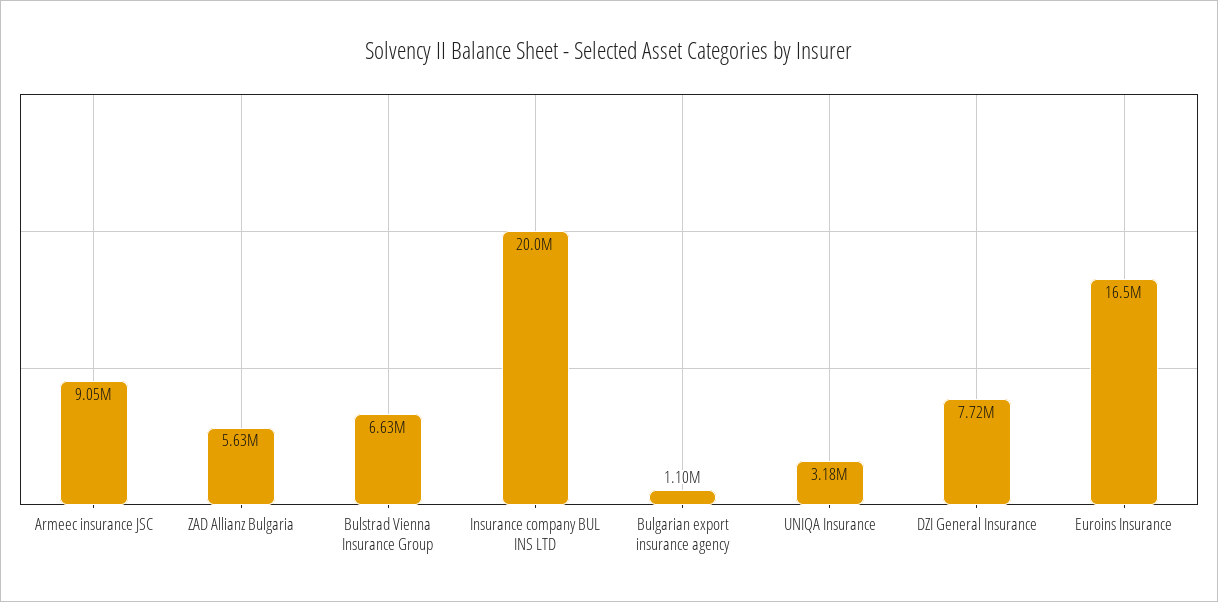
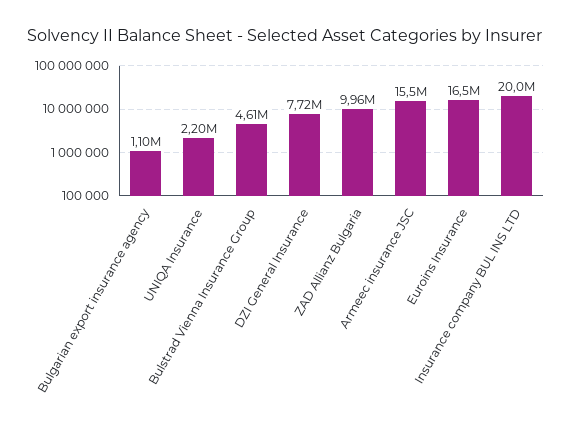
Аrmeec insurance JSC: 9050000 -> 15500000
ZAD Allianz Bulgaria: 5630000 -> 9960000
Bulstrad Vienna Insurance Group: 6630000 -> 4610000
UNIQA Insurance: 3180000 -> 2200000

